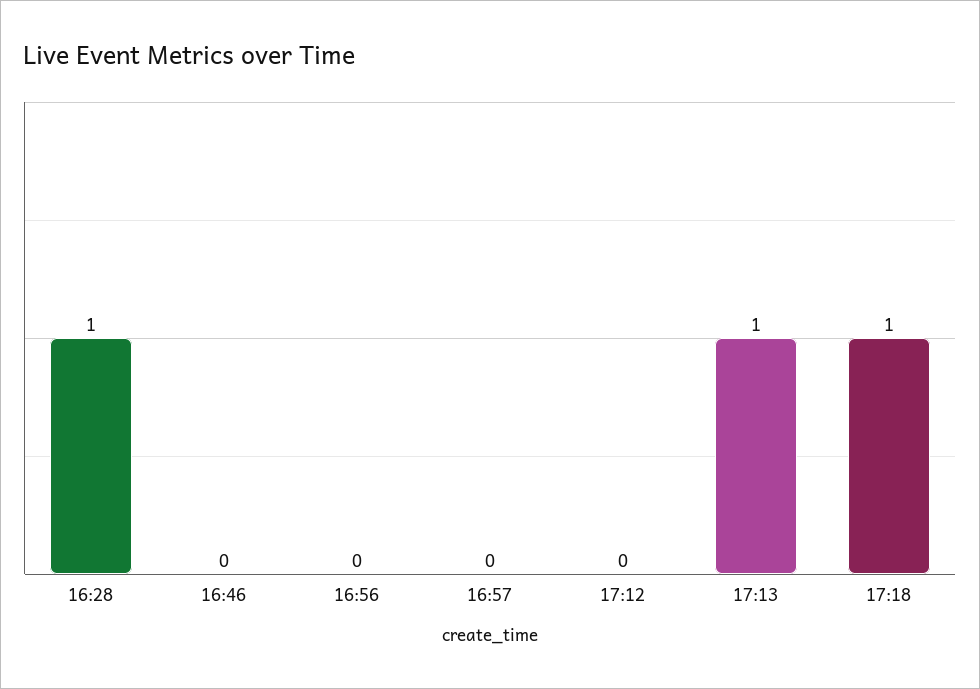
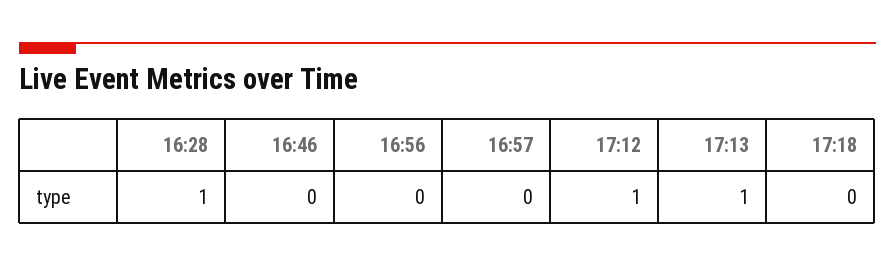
17:12: 0 -> 1
17:18: 1 -> 0

